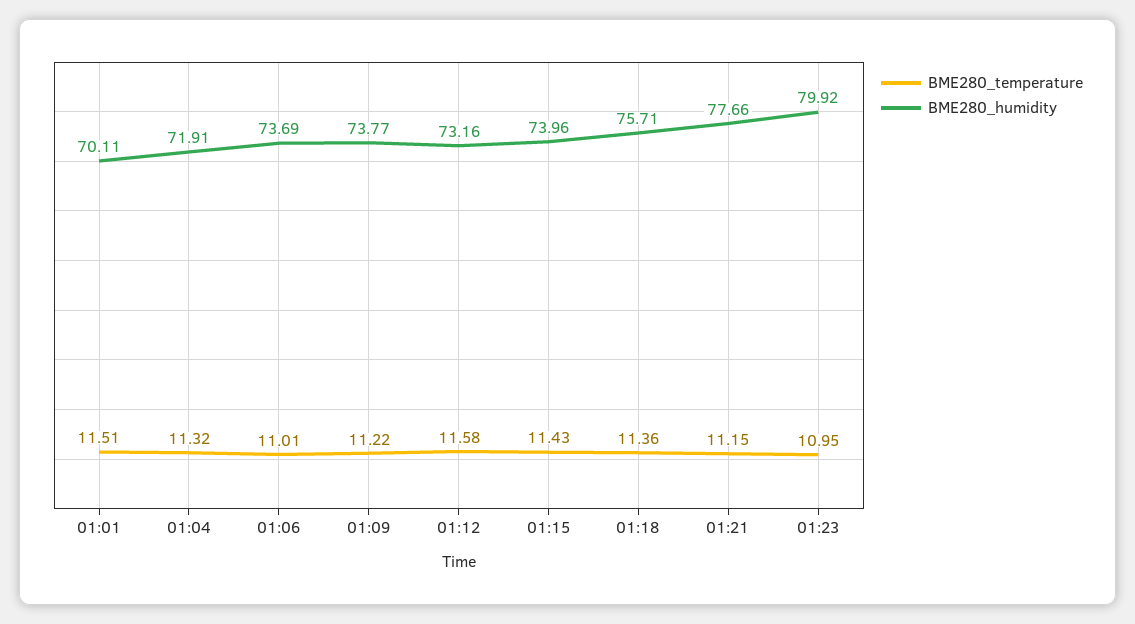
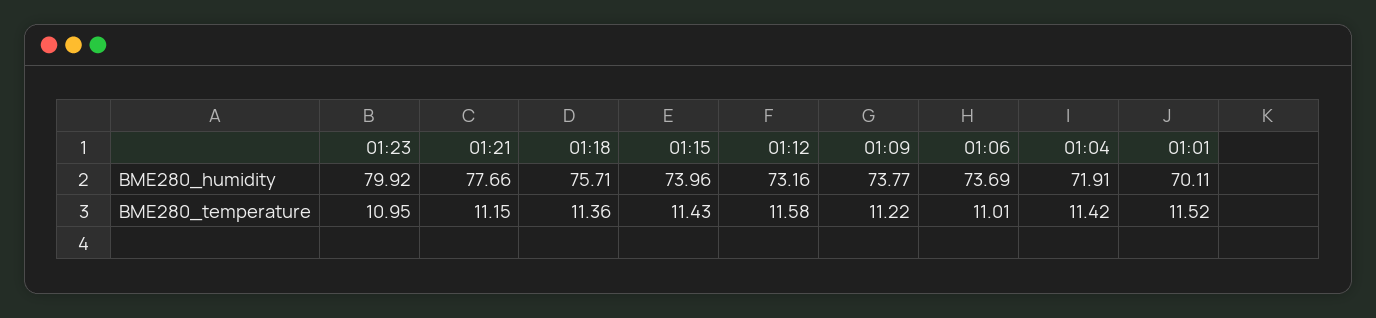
BME280_temperature, 01:01: 11.51 -> 11.52
BME280_temperature, 01:04: 11.32 -> 11.42

